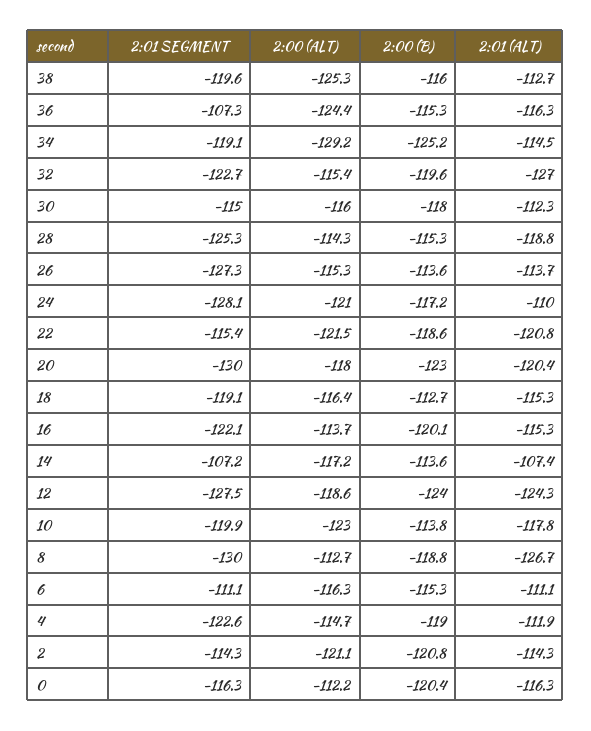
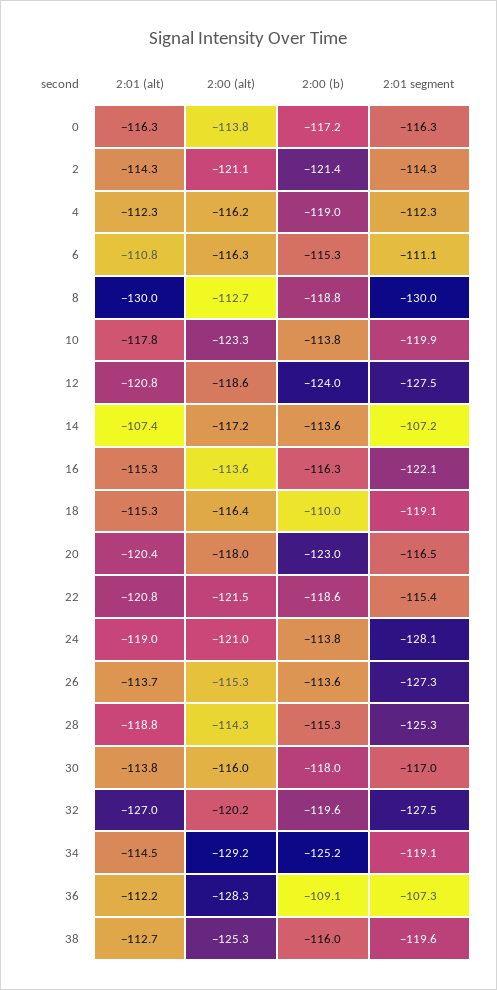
2:00 (ALT), 36: -124.4 -> -128.3
2:00 (B), 36: -115.3 -> -109.1
2:01 (ALT), 36: -116.3 -> -112.2
2:01 SEGMENT, 32: -122.7 -> -127.5
2:00 (ALT), 32: -115.4 -> -120.2
2:01 SEGMENT, 30: -115 -> -117
2:01 (ALT), 30: -112.3 -> -113.8
2:00 (B), 24: -117.2 -> -113.8
2:01 (ALT), 24: -110 -> -119
2:01 SEGMENT, 20: -130 -> -116.5
2:00 (B), 18: -112.7 -> -110
2:00 (ALT), 16: -113.7 -> -113.6
2:00 (B), 16: -120.1 -> -116.3
2:01 (ALT), 12: -124.3 -> -120.8
2:00 (ALT), 10: -123 -> -123.3
2:01 (ALT), 8: -126.7 -> -130
2:01 (ALT), 6: -111.1 -> -110.8
2:01 SEGMENT, 4: -122.6 -> -112.3
2:00 (ALT), 4: -114.7 -> -116.2
2:01 (ALT), 4: -111.9 -> -112.3
2:00 (B), 2: -120.8 -> -121.4
2:00 (ALT), 0: -112.2 -> -113.8
2:00 (B), 0: -120.4 -> -117.2

